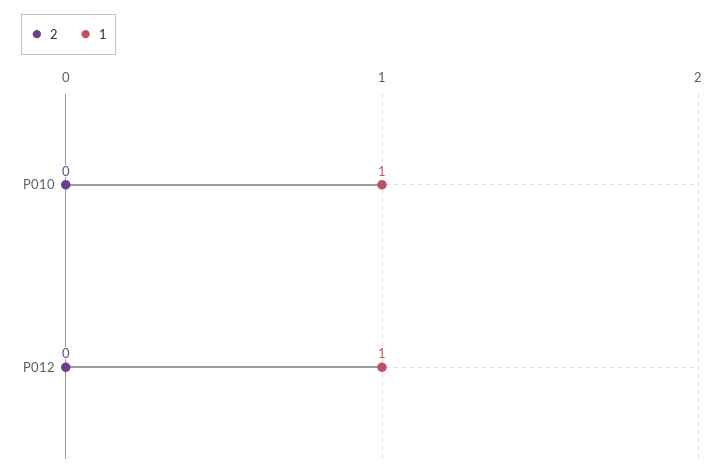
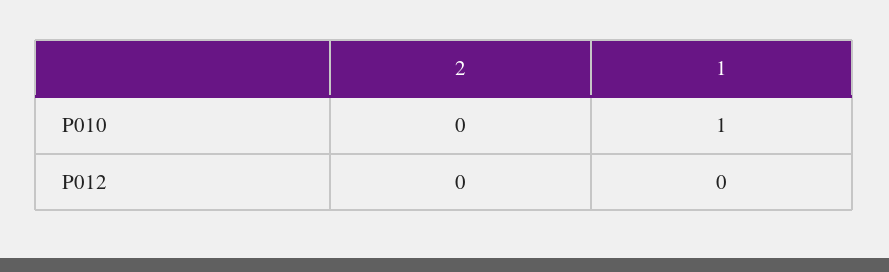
1, P012: 1 -> 0

